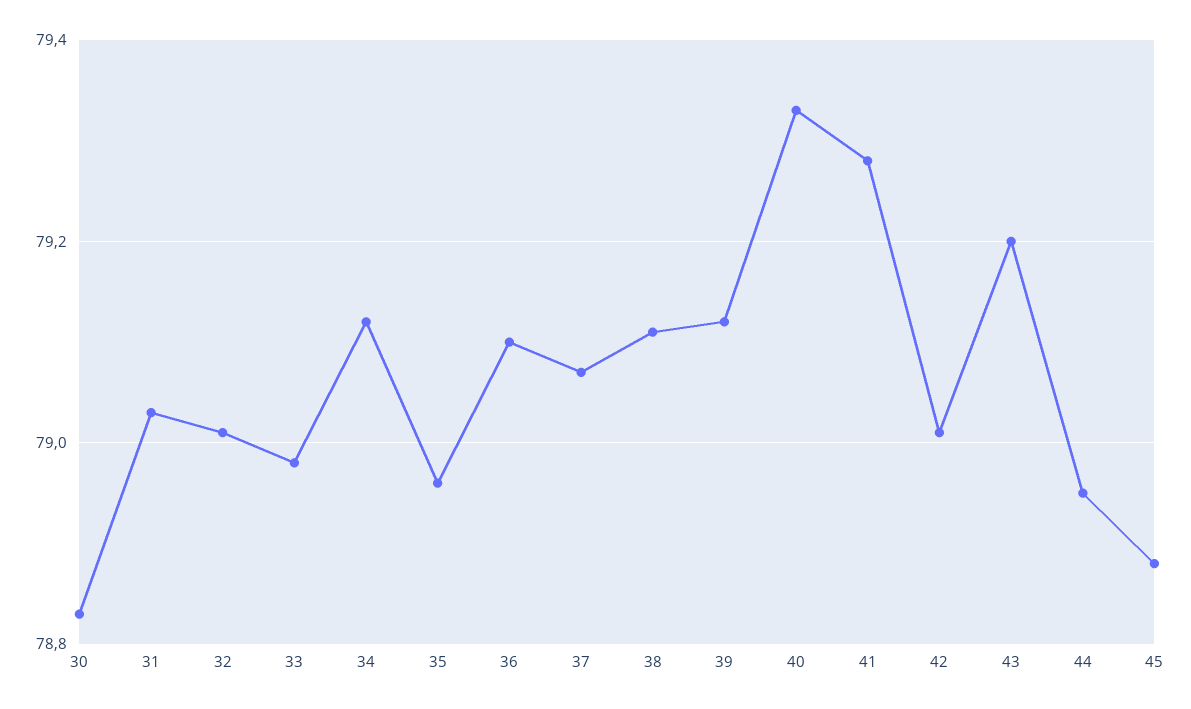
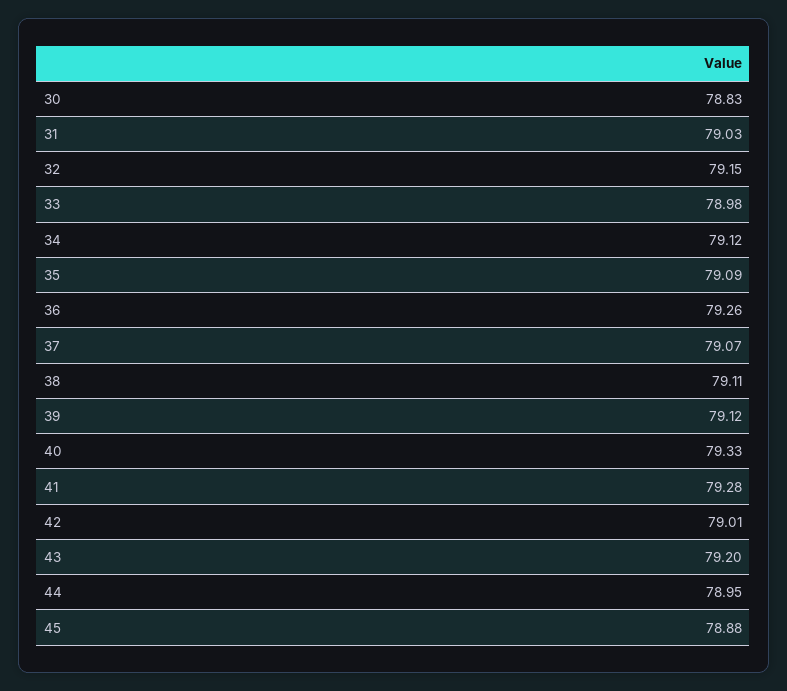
32: 79 -> 79.15
35: 78.95 -> 79.09
36: 79.1 -> 79.26

